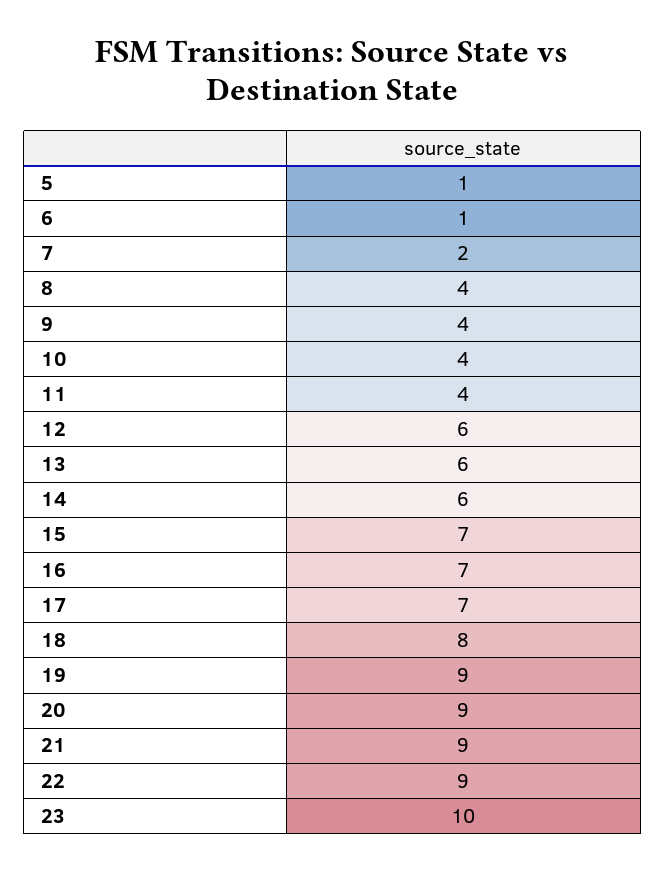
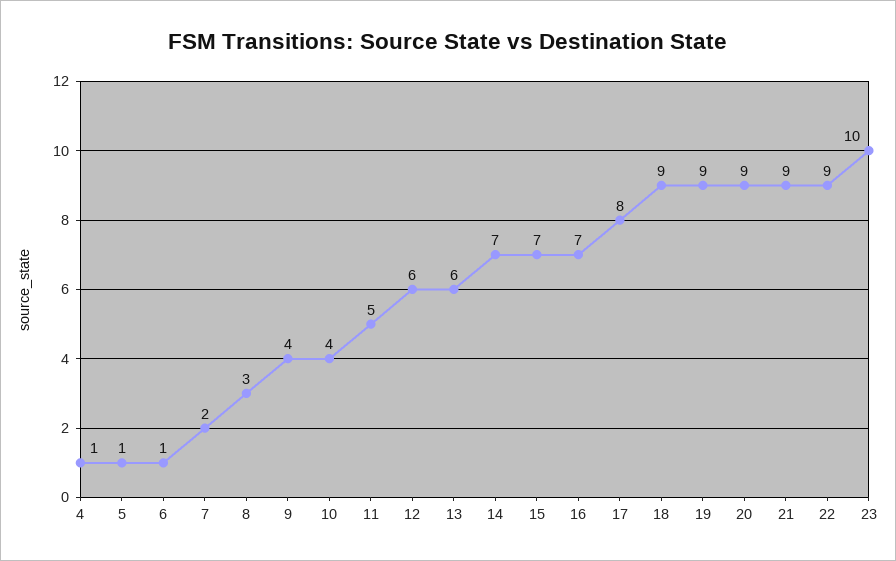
8: 4 -> 3
11: 4 -> 5
14: 6 -> 7
17: 7 -> 8
18: 8 -> 9
4: none -> 1

